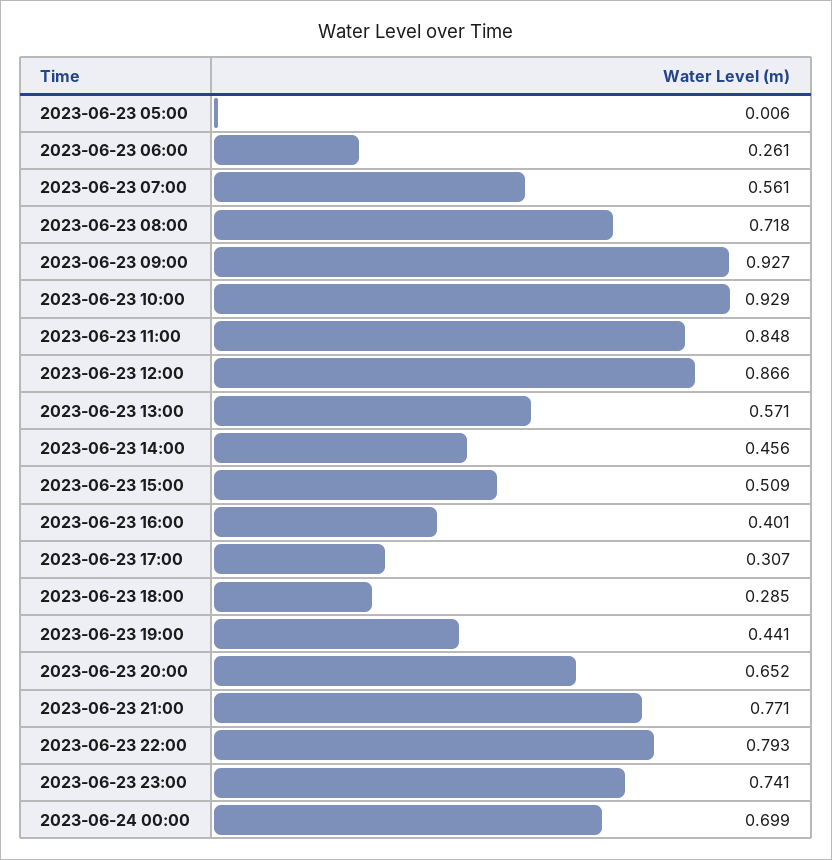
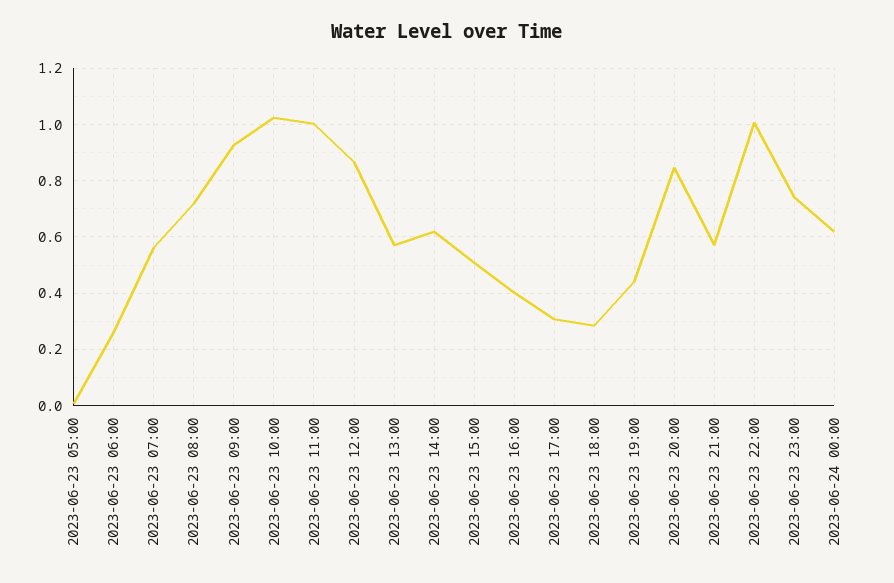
2023-06-23 10:00: 0.929 -> 1.025
2023-06-23 11:00: 0.848 -> 1
2023-06-23 14:00: 0.456 -> 0.625
2023-06-23 20:00: 0.652 -> 0.85
2023-06-23 21:00: 0.771 -> 0.575
2023-06-23 22:00: 0.793 -> 1
2023-06-24 00:00: 0.699 -> 0.625

